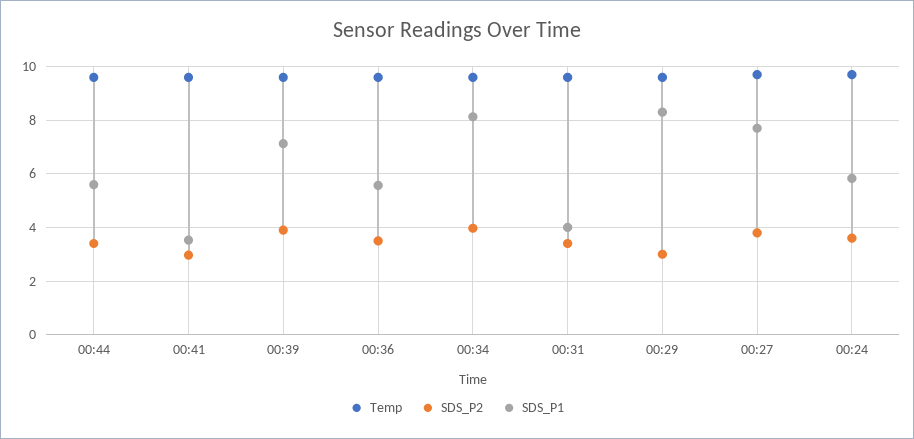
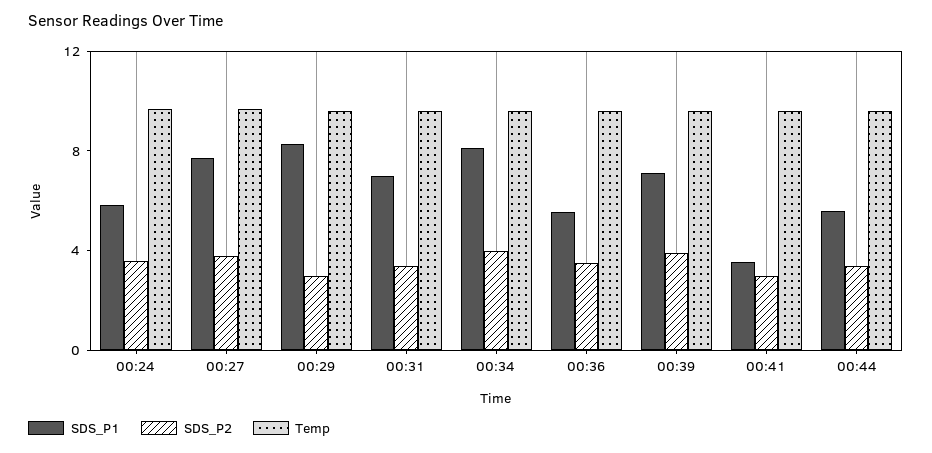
SDS_P1, 00:31: 4 -> 7

